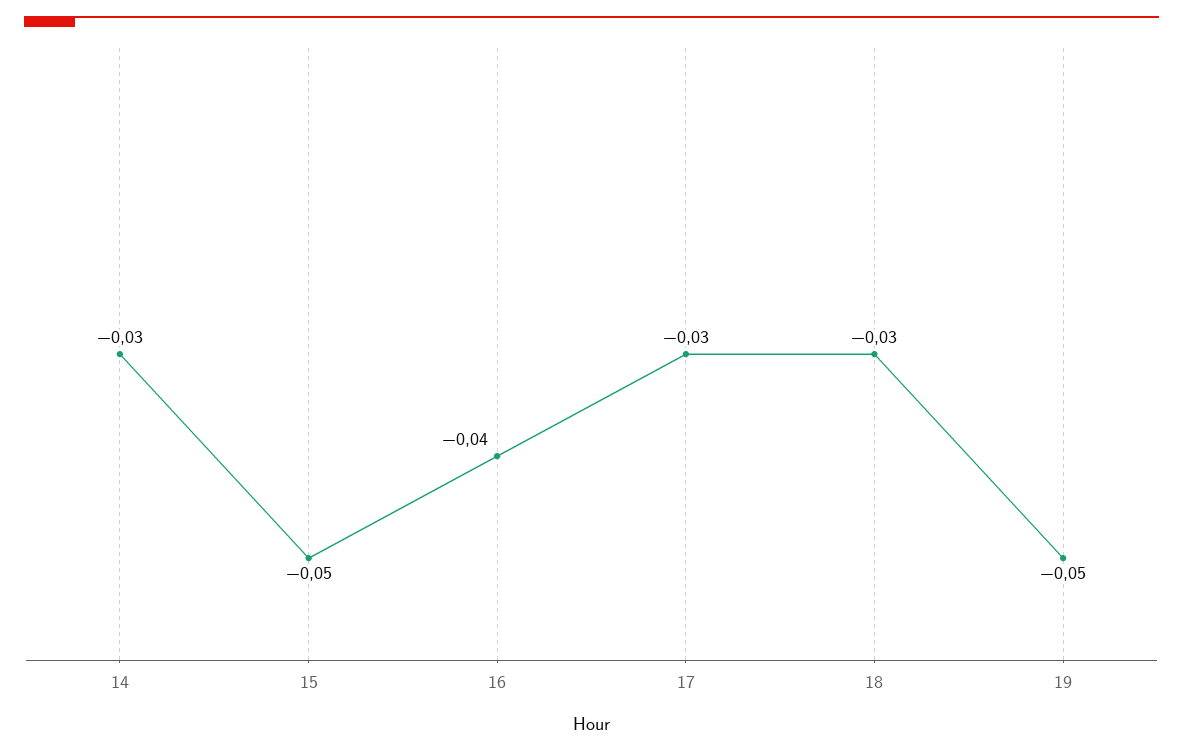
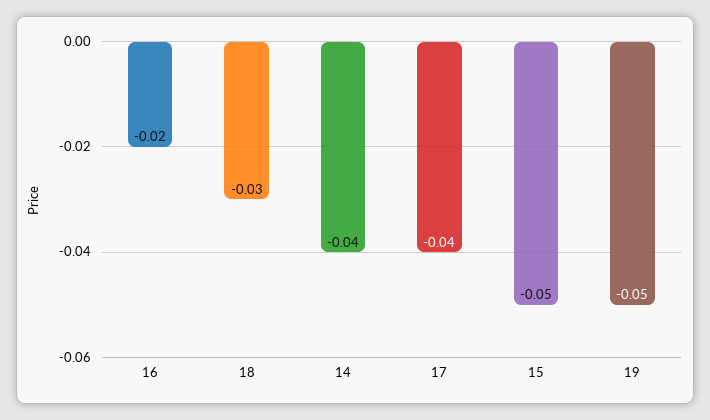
14: -0.03 -> -0.04
16: -0.04 -> -0.02
17: -0.03 -> -0.04

